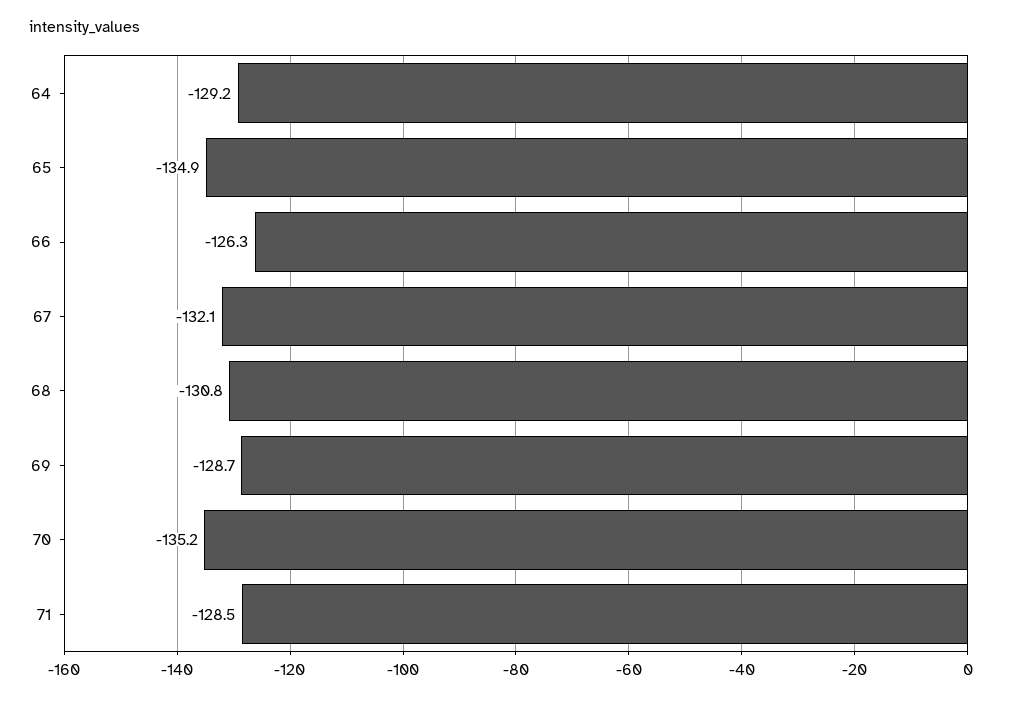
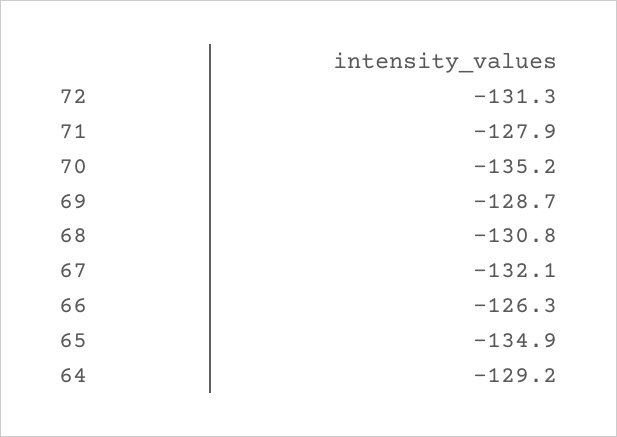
71: -128.5 -> -127.9
72: none -> -131.3

